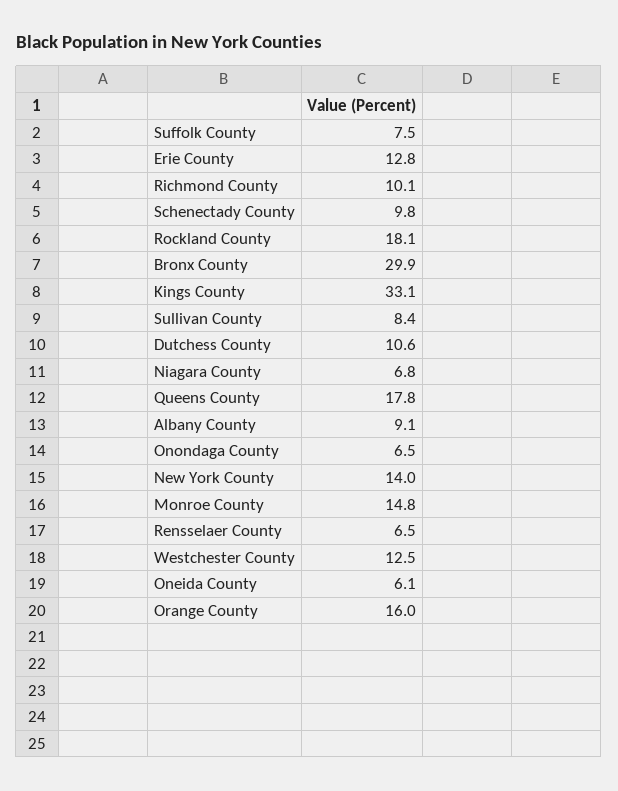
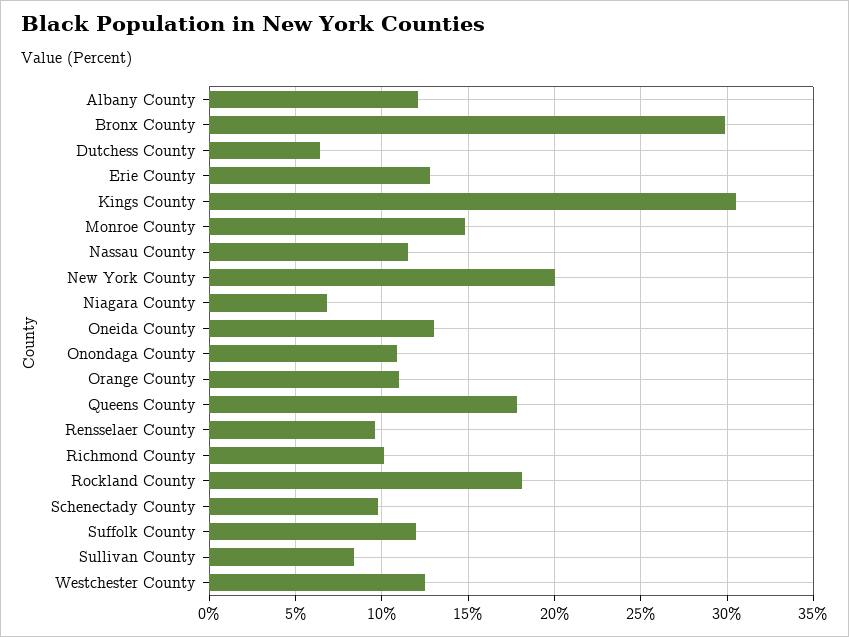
Suffolk County: 7.5 -> 12
Kings County: 33.1 -> 30.5
Dutchess County: 10.6 -> 6.5
Albany County: 9.1 -> 12
Onondaga County: 6.5 -> 11
New York County: 14 -> 20
Rensselaer County: 6.5 -> 9.5
Oneida County: 6.1 -> 13
Orange County: 16 -> 11
Nassau County: none -> 11.5

